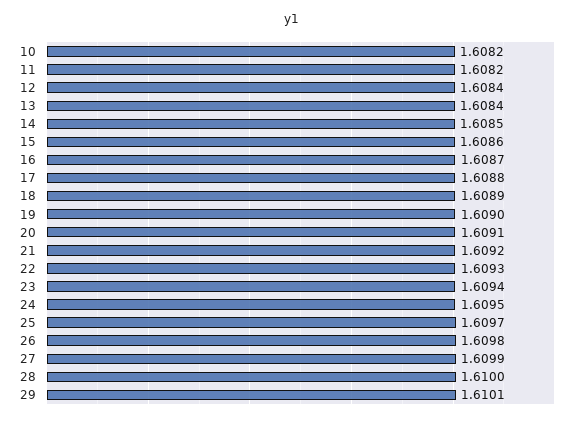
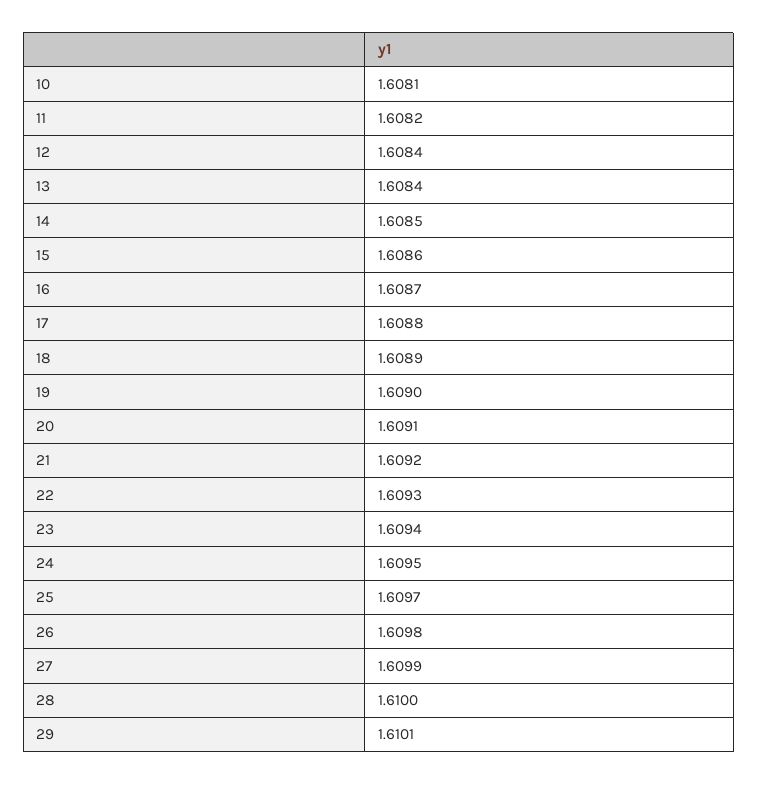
10: 1.6082 -> 1.6081

